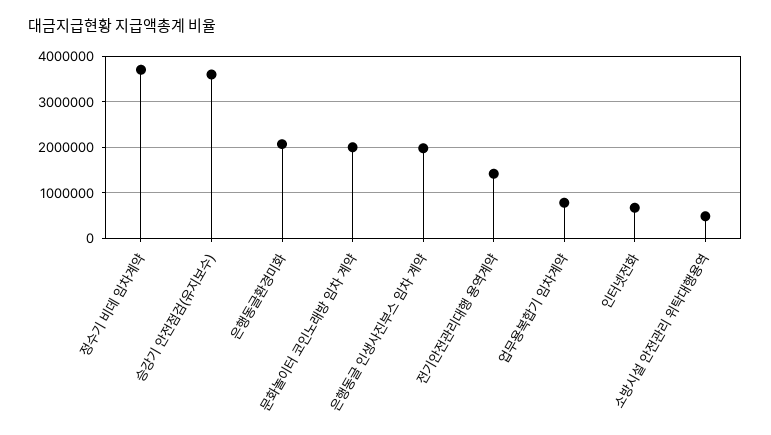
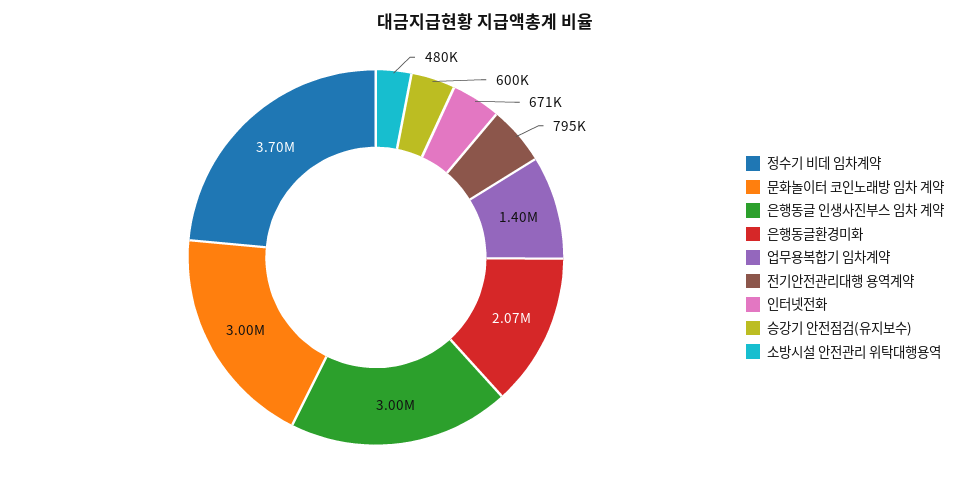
승강기 안전점검(유지보수): 3600000 -> 600000
문화놀이터 코인노래방 임차 계약: 2000000 -> 3000000
은행동글 인생사진부스 임차 계약: 2000000 -> 3000000
전기안전관리대행 용역계약: 1400000 -> 795000
업무용복합기 임차계약: 800000 -> 1400000

